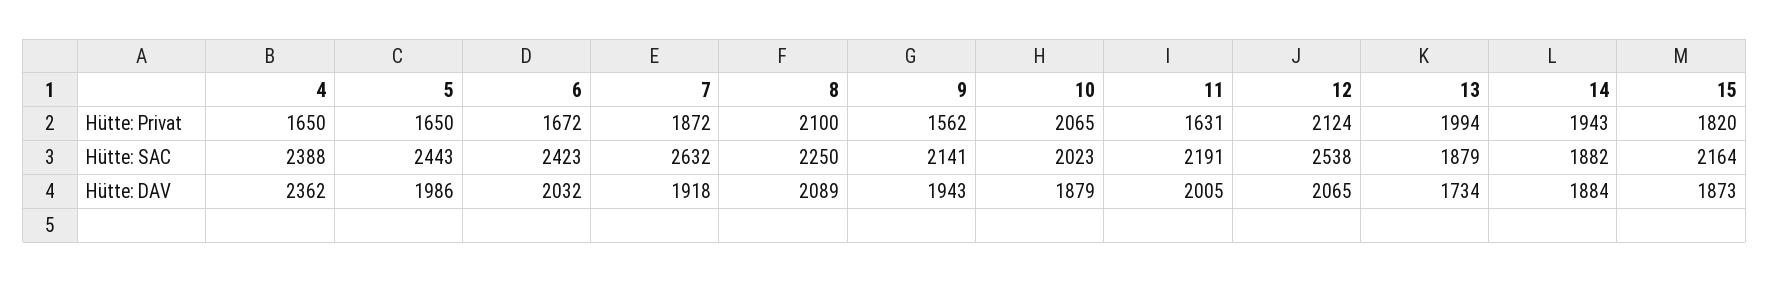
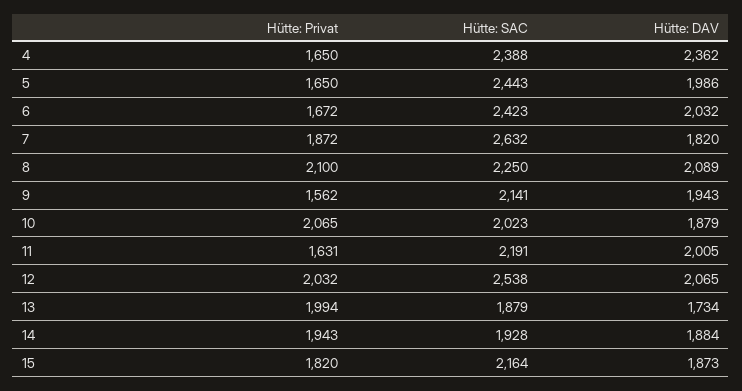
12, Hütte: Privat: 2124 -> 2032
14, Hütte: SAC: 1882 -> 1928
7, Hütte: DAV: 1918 -> 1820

